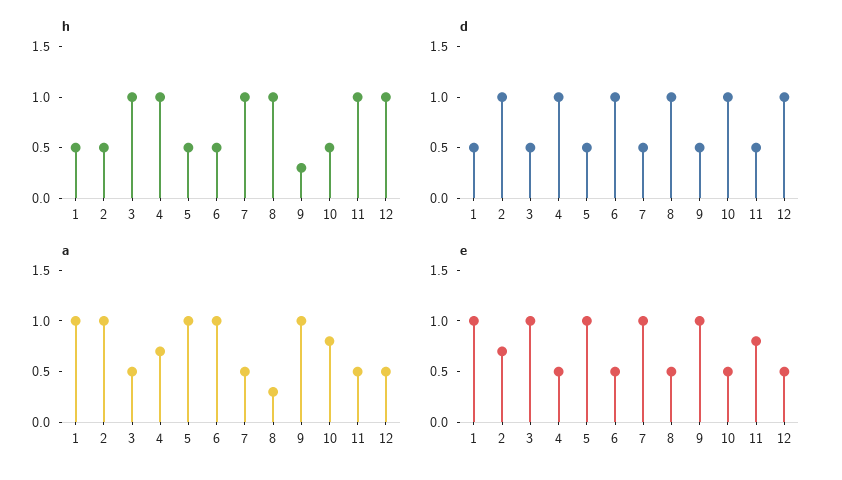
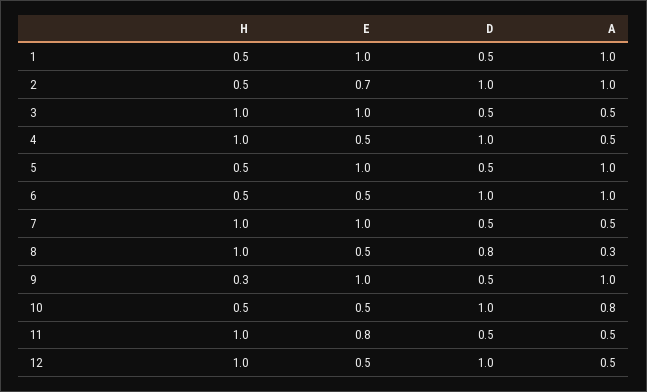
d, 8: 1 -> 0.8
a, 4: 0.7 -> 0.5

